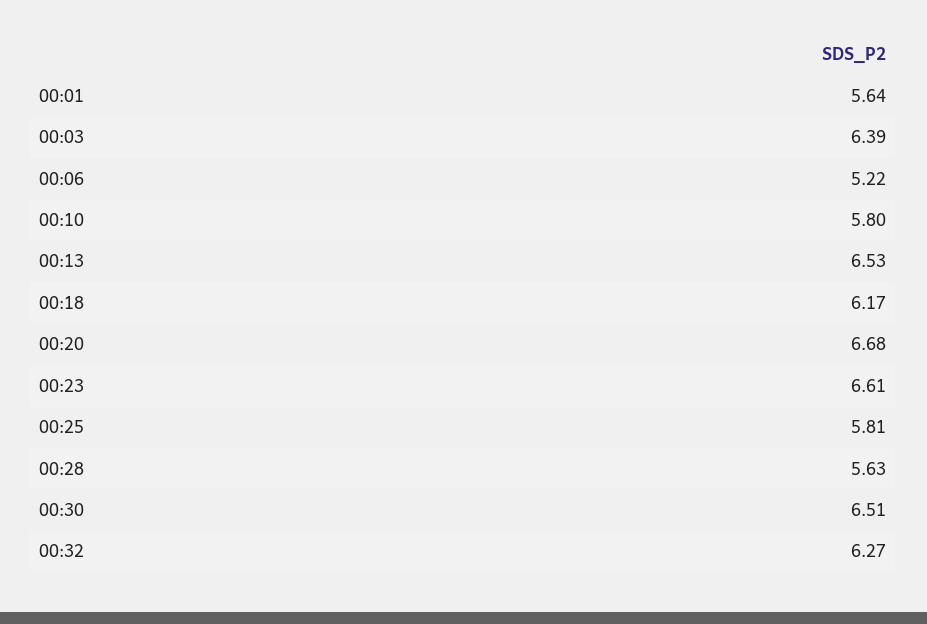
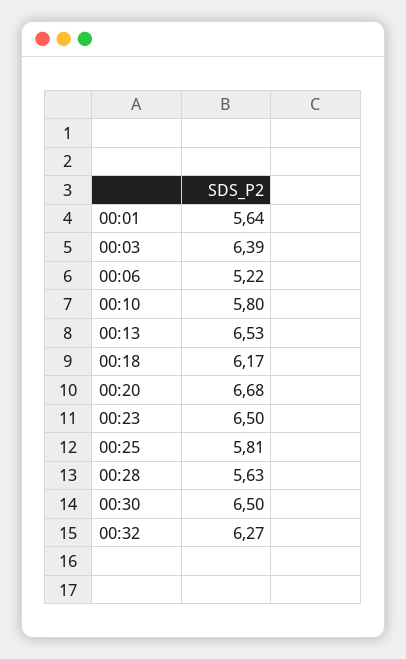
00:23: 6.61 -> 6.5
00:30: 6.51 -> 6.5

